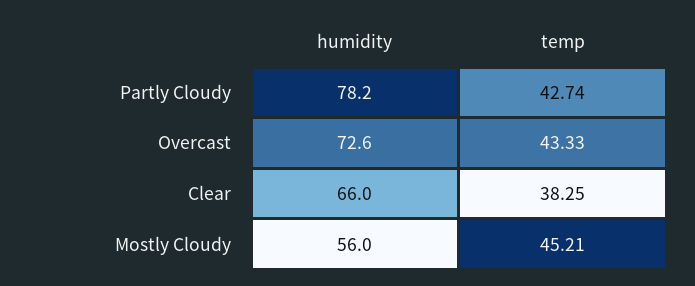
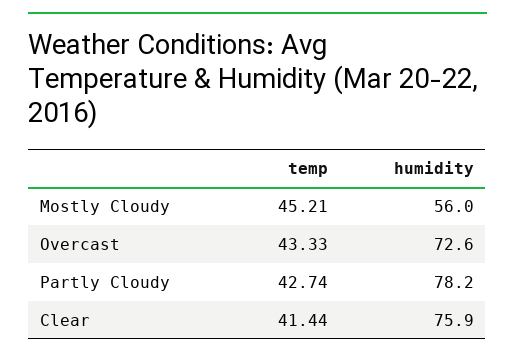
humidity, Clear: 66 -> 75.9
temp, Clear: 38.25 -> 41.44

